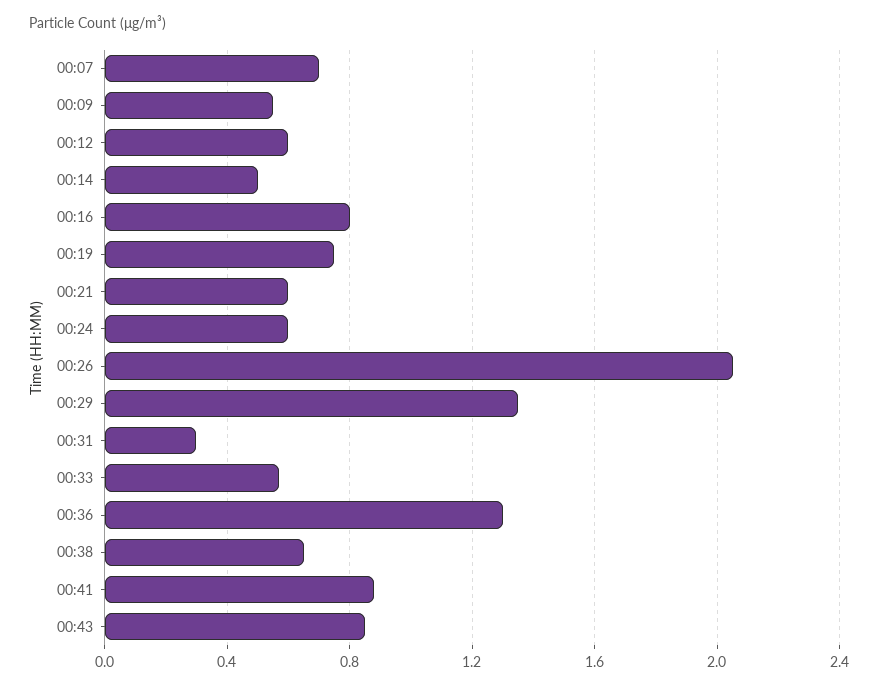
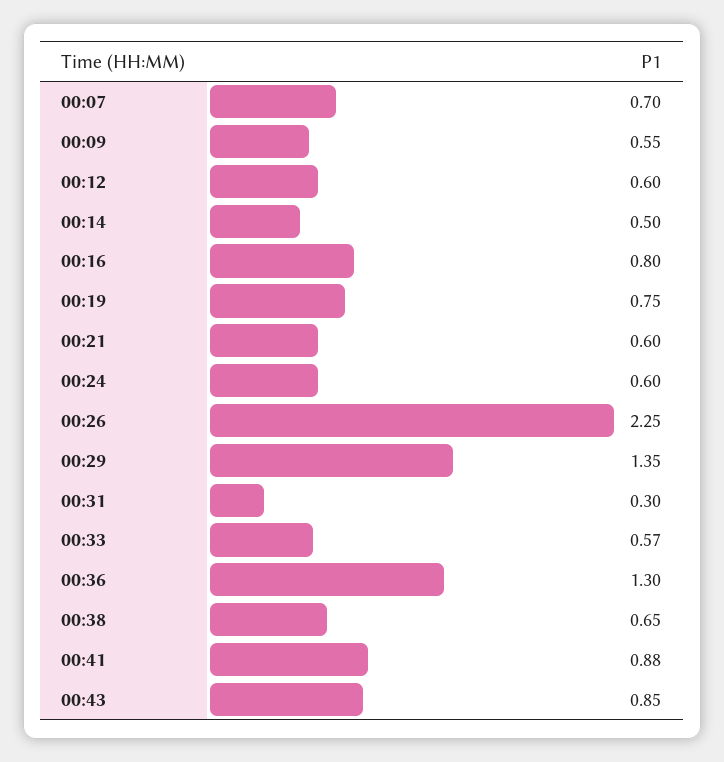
00:26: 2.05 -> 2.25

